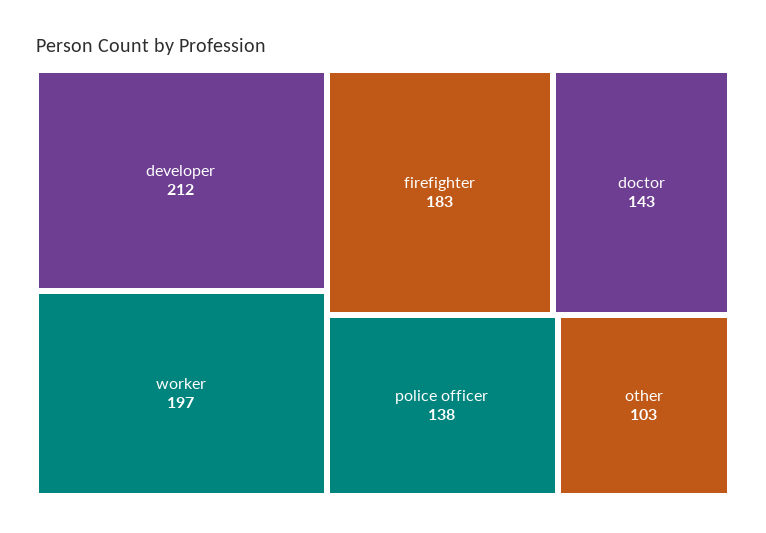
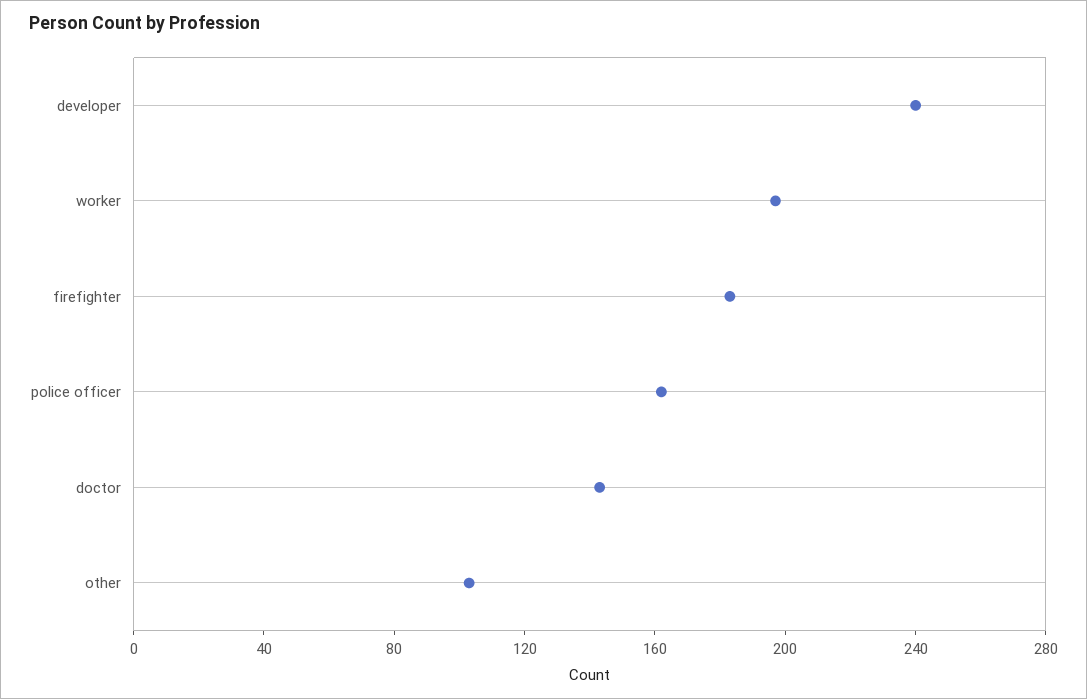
developer: 212 -> 240
police officer: 138 -> 160

